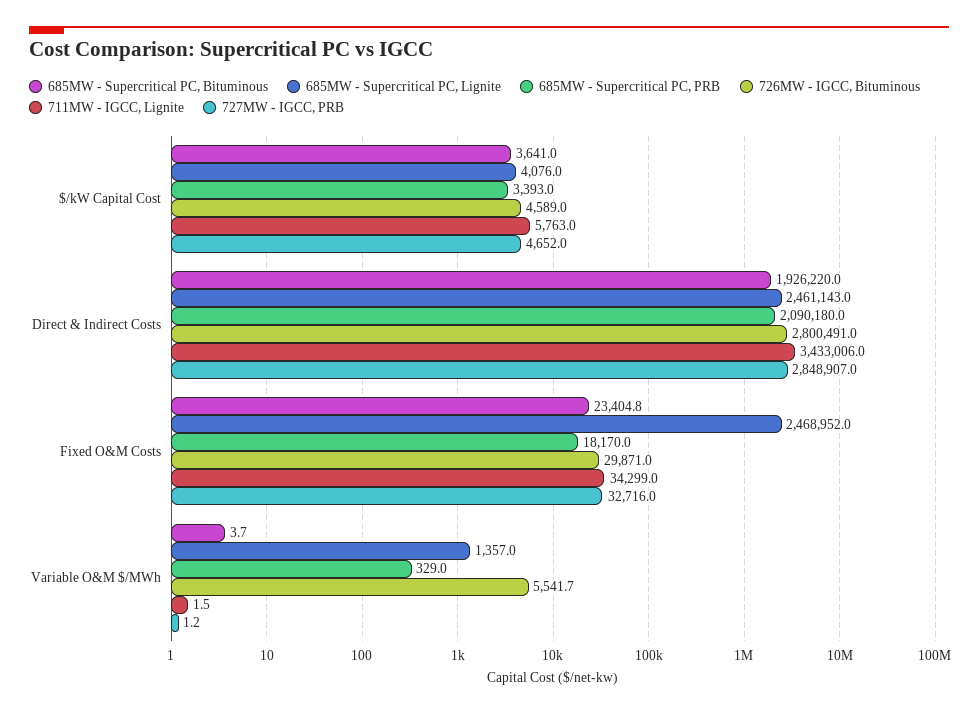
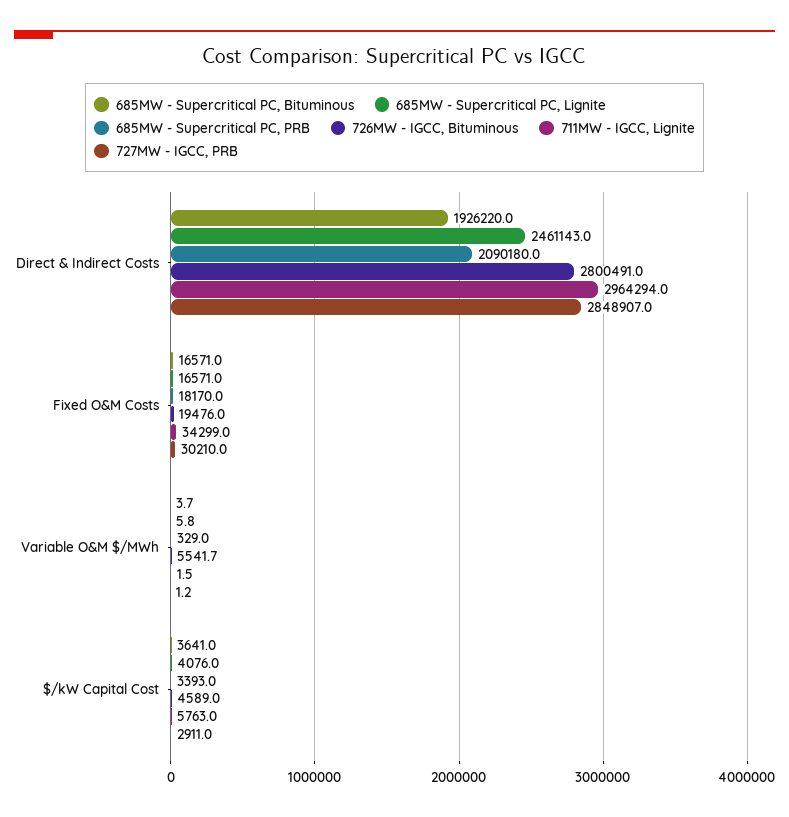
727MW - IGCC, PRB, $/kW Capital Cost: 4652 -> 2911
711MW - IGCC, Lignite, Direct & Indirect Costs: 3433006 -> 2964294
685MW - Supercritical PC, Bituminous, Fixed O&M Costs: 23404.8 -> 16571
685MW - Supercritical PC, Lignite, Fixed O&M Costs: 2468952 -> 16571
726MW - IGCC, Bituminous, Fixed O&M Costs: 29871 -> 19476
727MW - IGCC, PRB, Fixed O&M Costs: 32716 -> 30210
685MW - Supercritical PC, Lignite, Variable O&M $/MWh: 1357 -> 5.8

